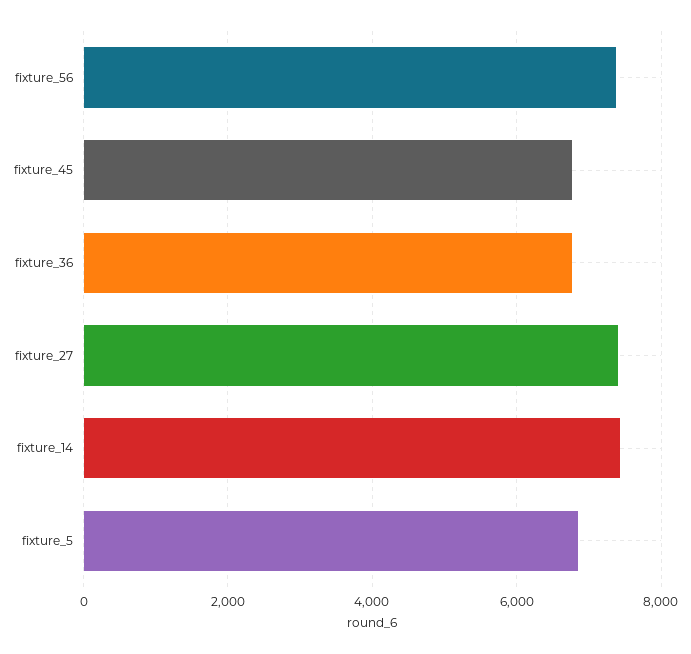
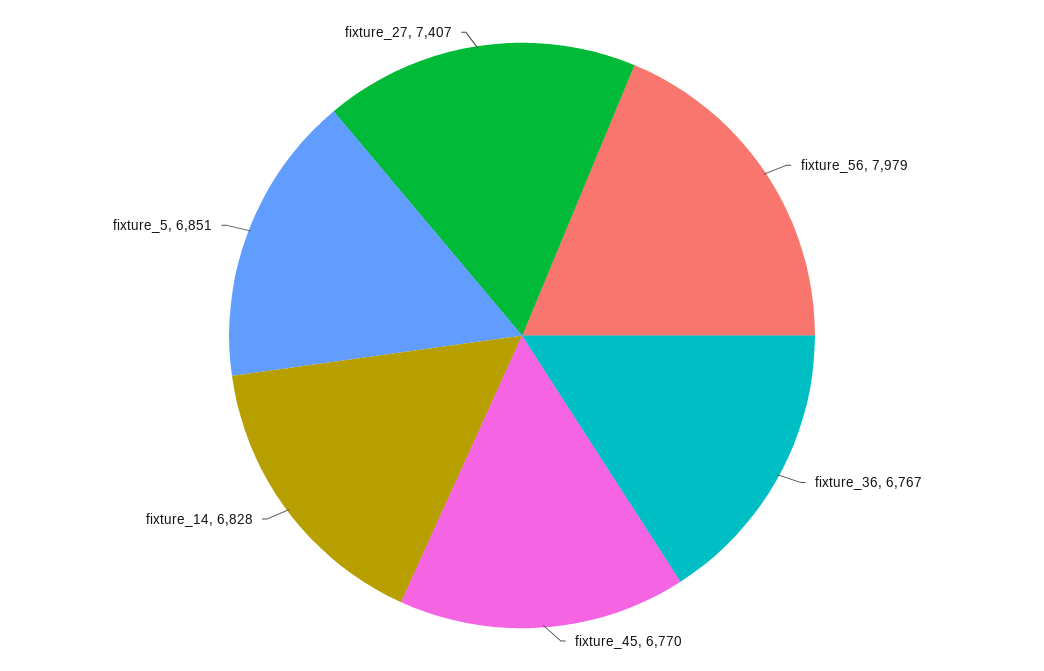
fixture_56: 7400 -> 7979
fixture_14: 7400 -> 6828

